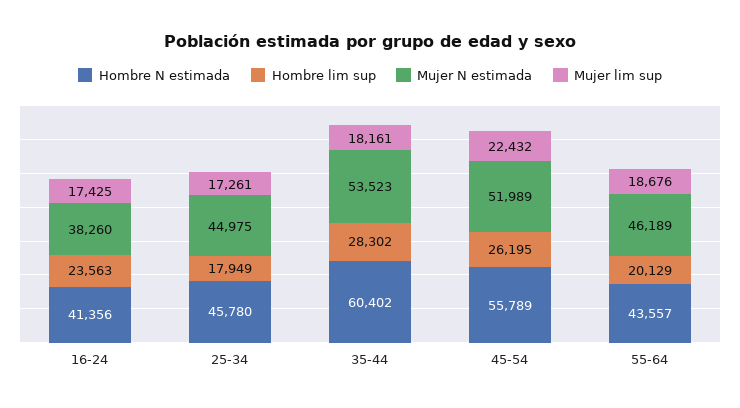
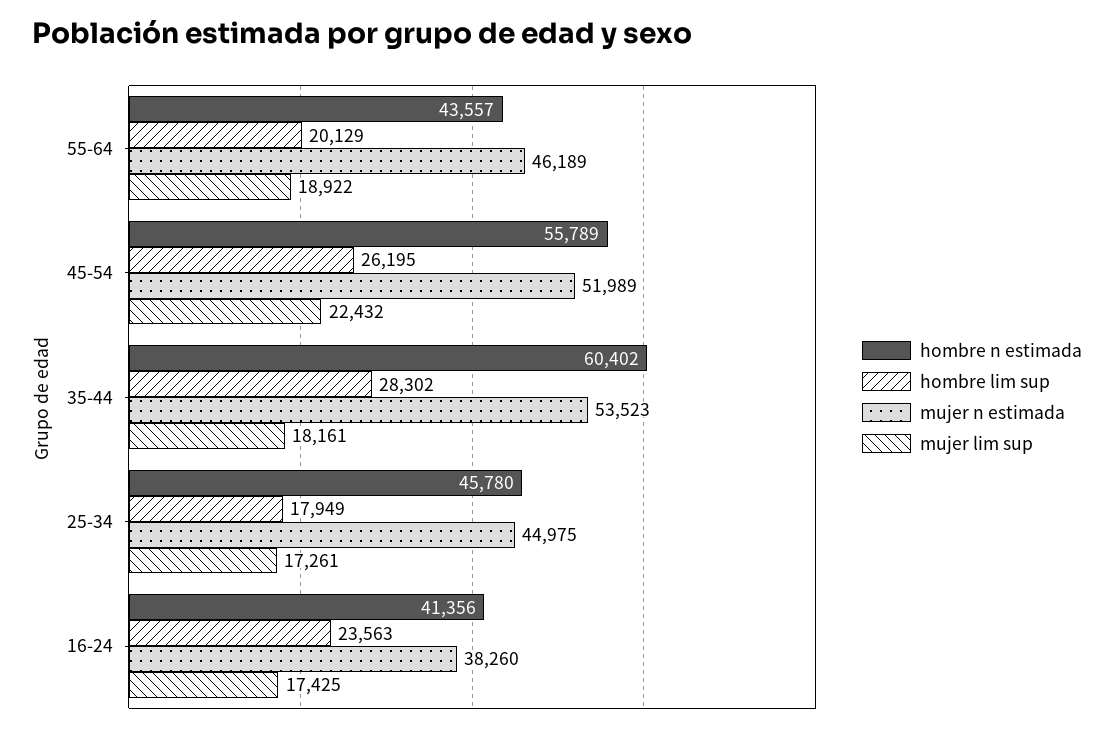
Mujer lim sup, 55-64: 18676 -> 18922

